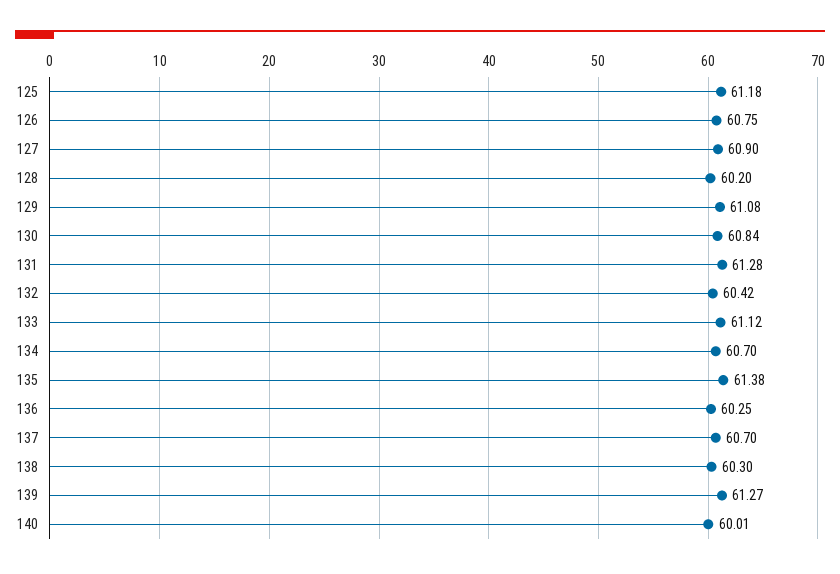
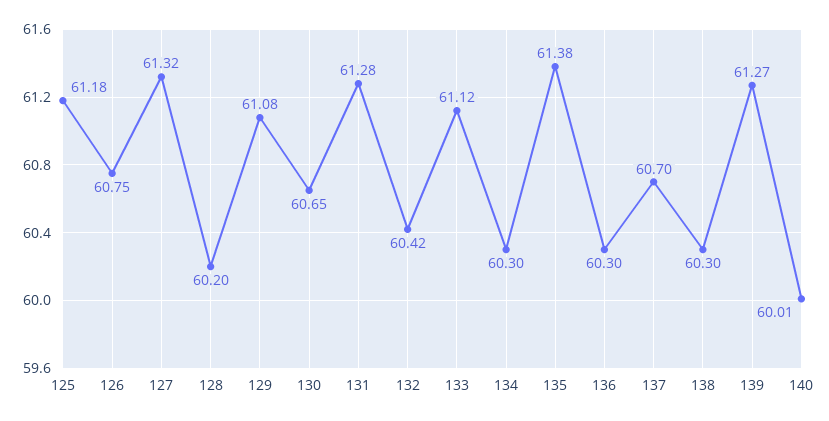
127: 60.9 -> 61.32
130: 60.84 -> 60.65
134: 60.7 -> 60.3
136: 60.25 -> 60.3

